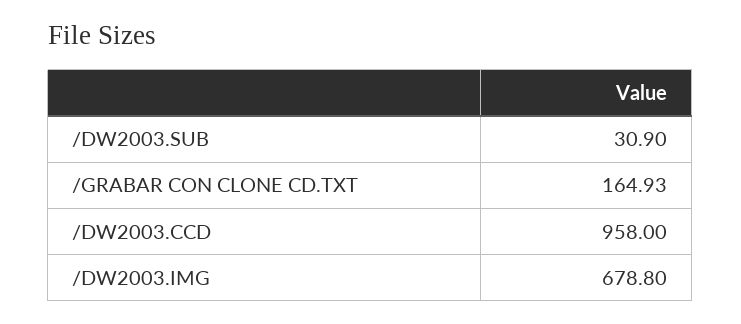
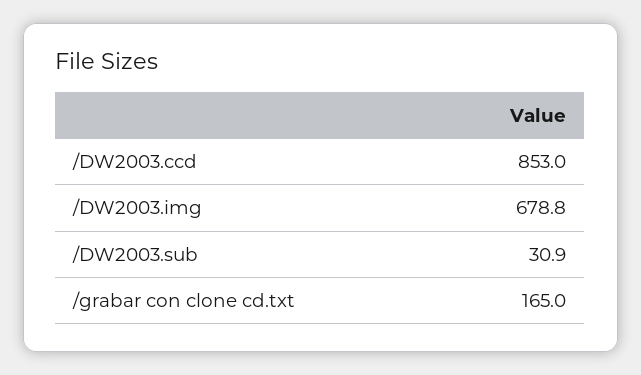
/GRABAR CON CLONE CD.TXT: 164.93 -> 165
/DW2003.CCD: 958 -> 853

